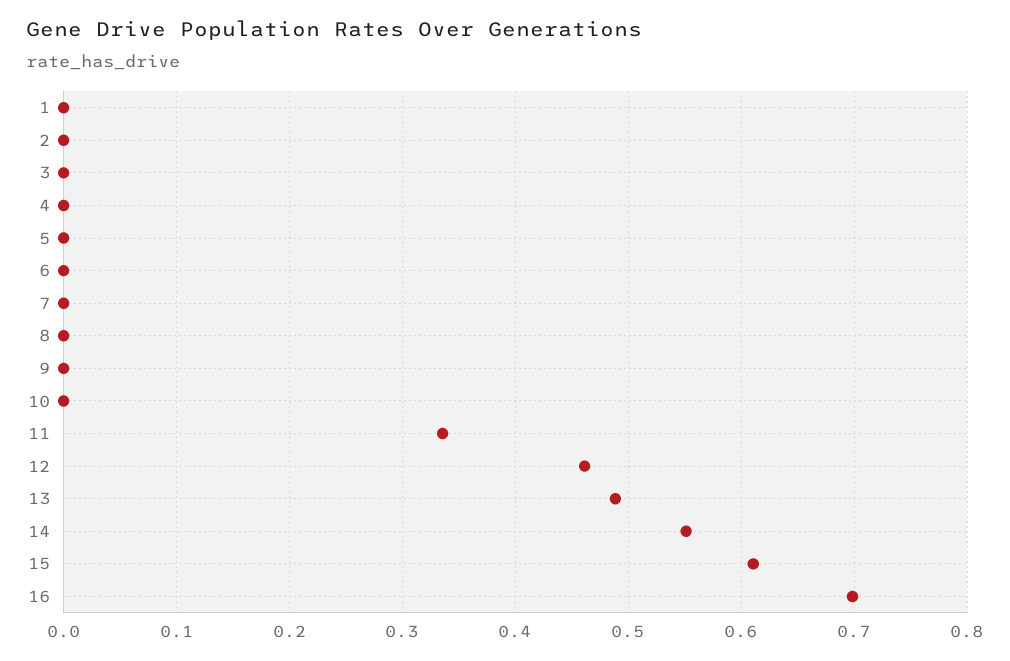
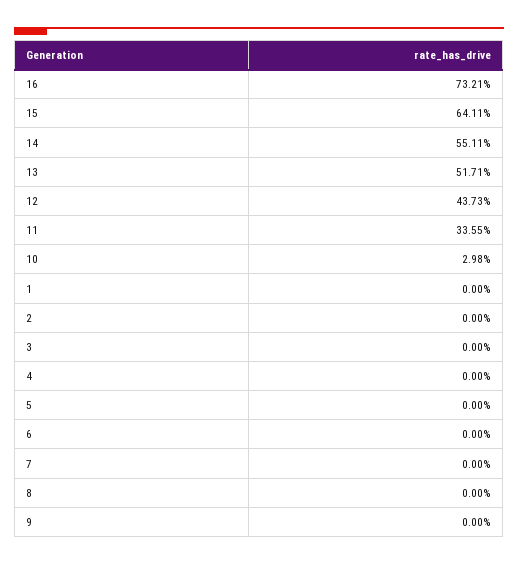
10: 0 -> 0.0298
12: 0.46 -> 0.4373
13: 0.49 -> 0.5171
15: 0.61 -> 0.6411
16: 0.7 -> 0.7321

